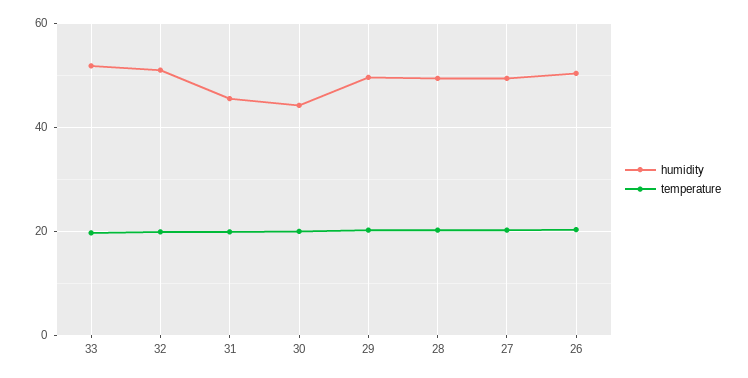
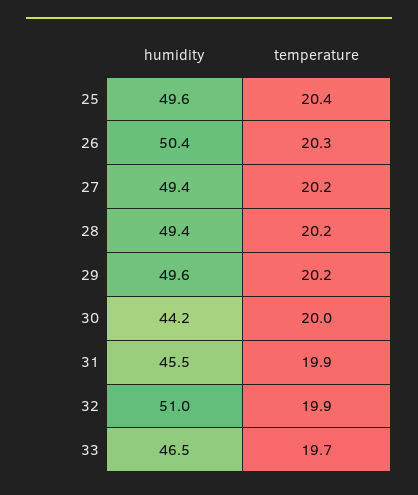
humidity, 33: 52 -> 46.5
humidity, 25: none -> 49.6
temperature, 25: none -> 20.4

